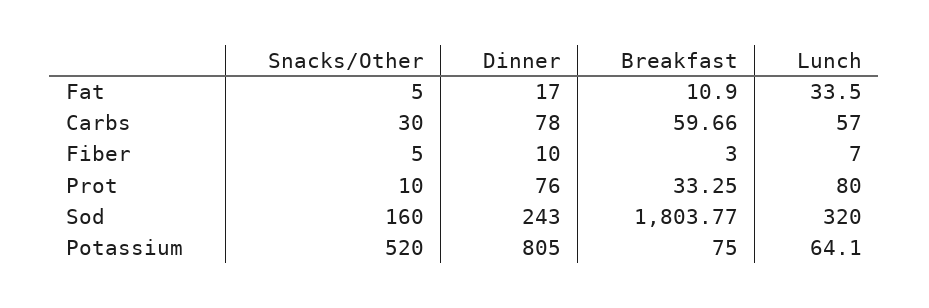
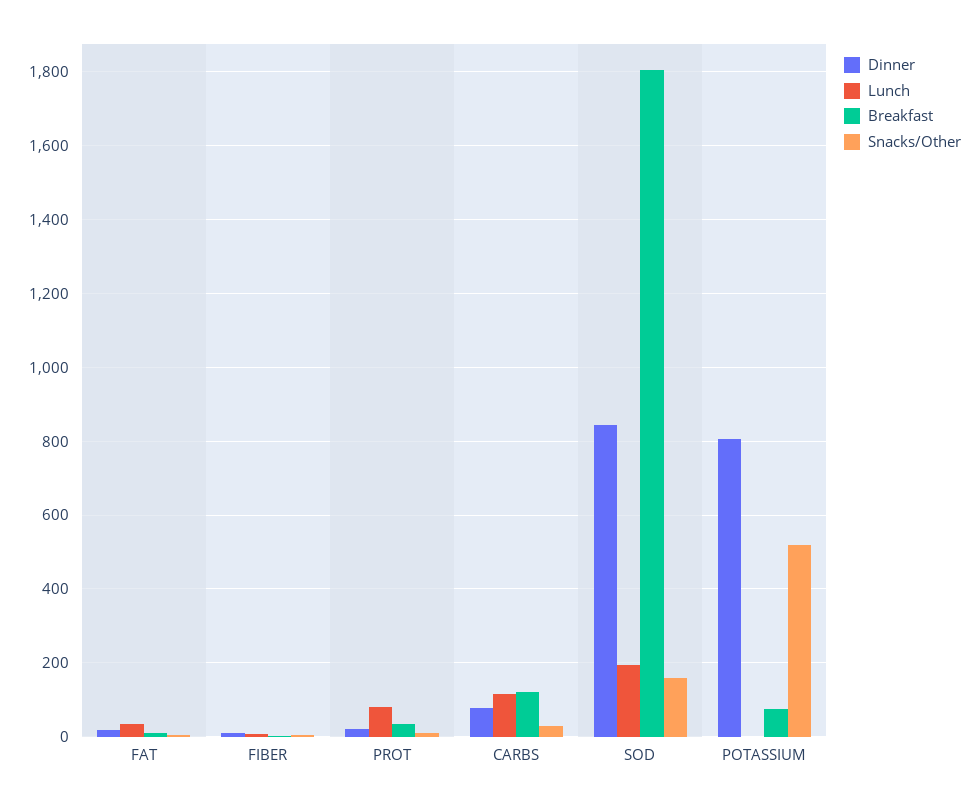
Breakfast, Carbs: 59.66 -> 120
Lunch, Carbs: 57 -> 120
Dinner, Prot: 76 -> 20
Dinner, Sod: 243 -> 840
Lunch, Sod: 320 -> 200
Lunch, Potassium: 64.1 -> 0

